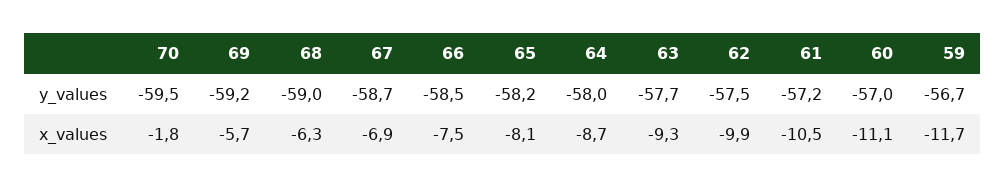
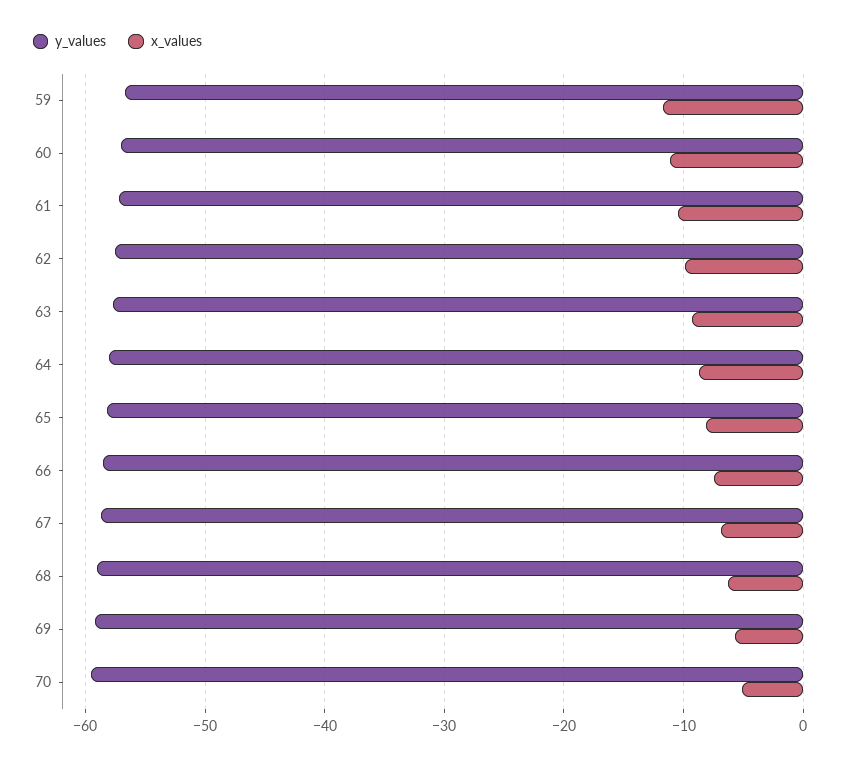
x_values, 70: -1.8 -> -5

